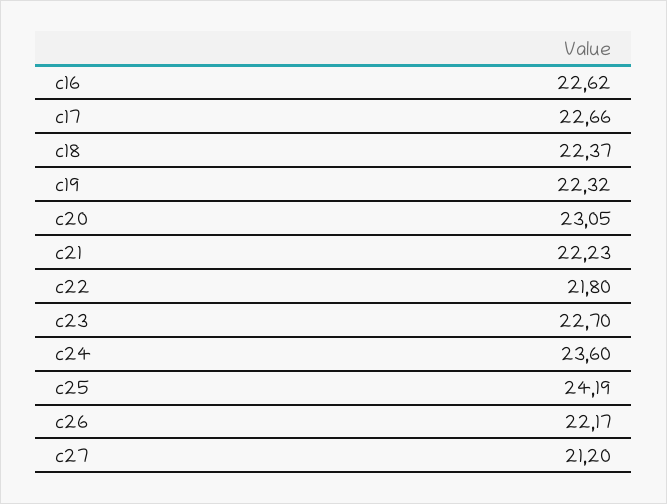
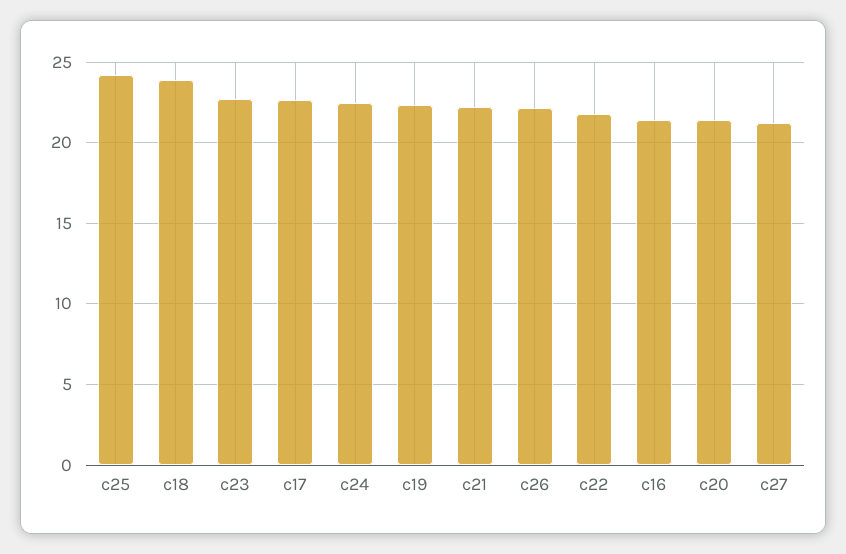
c16: 22.62 -> 21.5
c18: 22.37 -> 24
c20: 23.05 -> 21.5
c24: 23.6 -> 22.5

